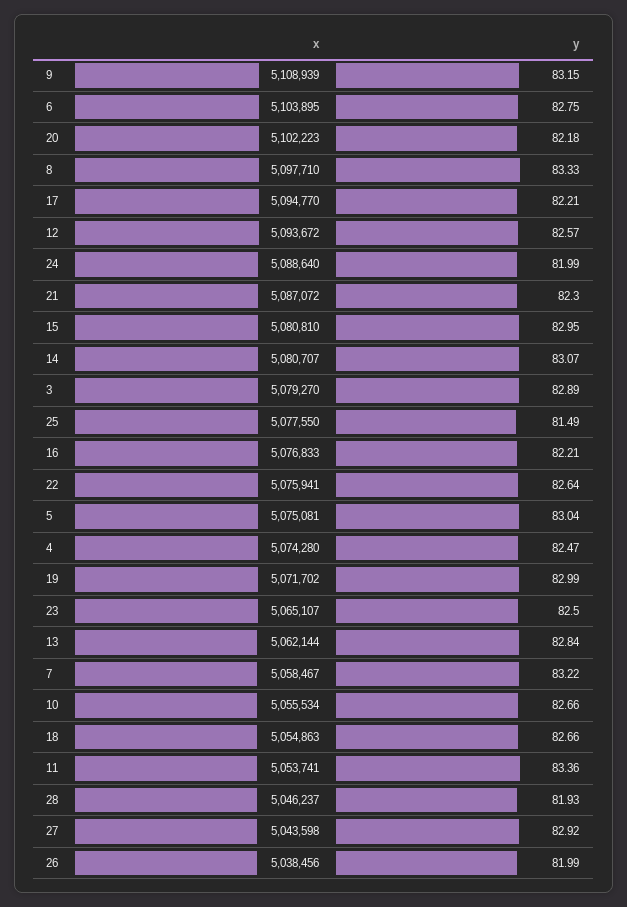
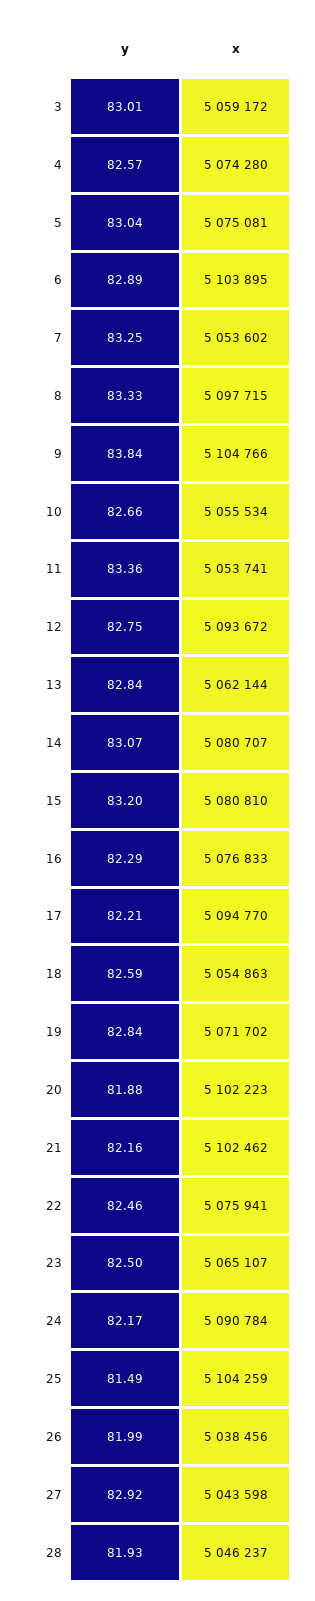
x, 9: 5108939 -> 5104766
y, 9: 83.15 -> 83.84
y, 6: 82.75 -> 82.89
y, 20: 82.18 -> 81.88
x, 8: 5097710 -> 5097715
y, 12: 82.57 -> 82.75
x, 24: 5088640 -> 5090784
y, 24: 81.99 -> 82.17
x, 21: 5087072 -> 5102462
y, 21: 82.3 -> 82.16
y, 15: 82.95 -> 83.2
x, 3: 5079270 -> 5059172
y, 3: 82.89 -> 83.01
x, 25: 5077550 -> 5104259
y, 16: 82.21 -> 82.29
y, 22: 82.64 -> 82.46
y, 4: 82.47 -> 82.57
y, 19: 82.99 -> 82.84
x, 7: 5058467 -> 5053602
y, 7: 83.22 -> 83.25
y, 18: 82.66 -> 82.59

